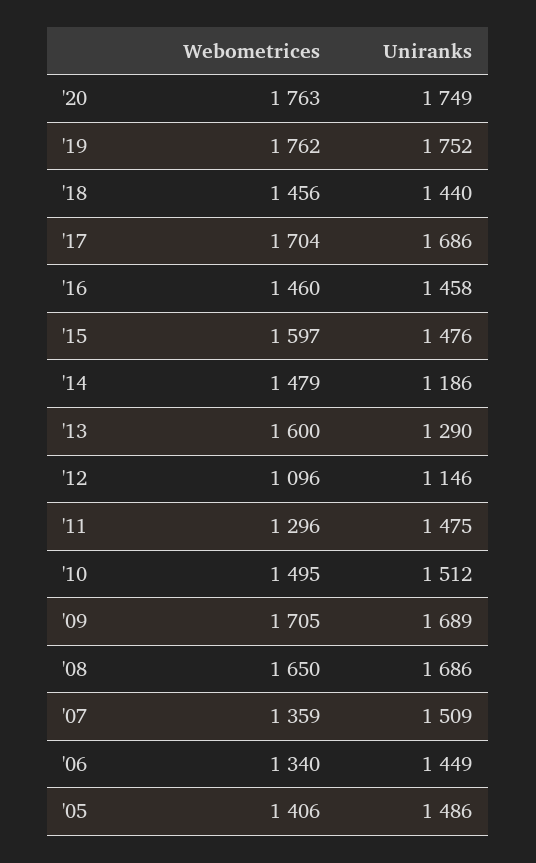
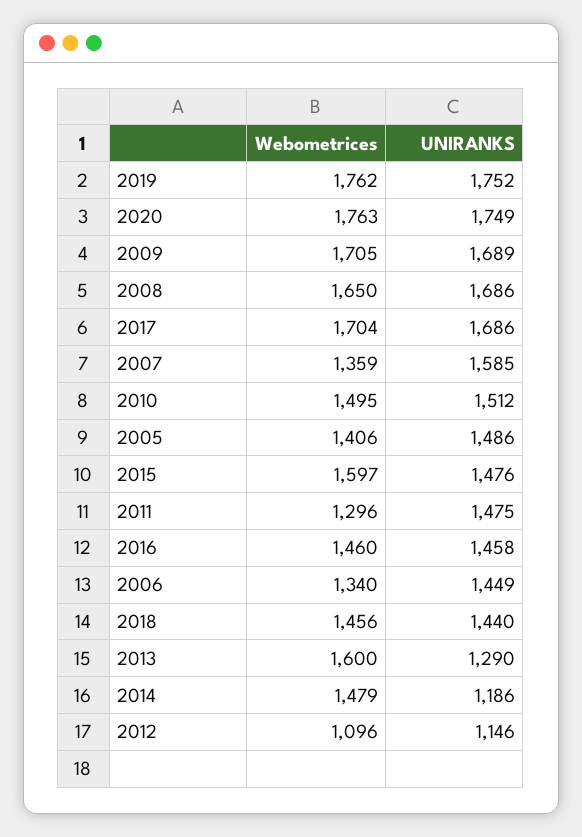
Uniranks, '07: 1509 -> 1585

